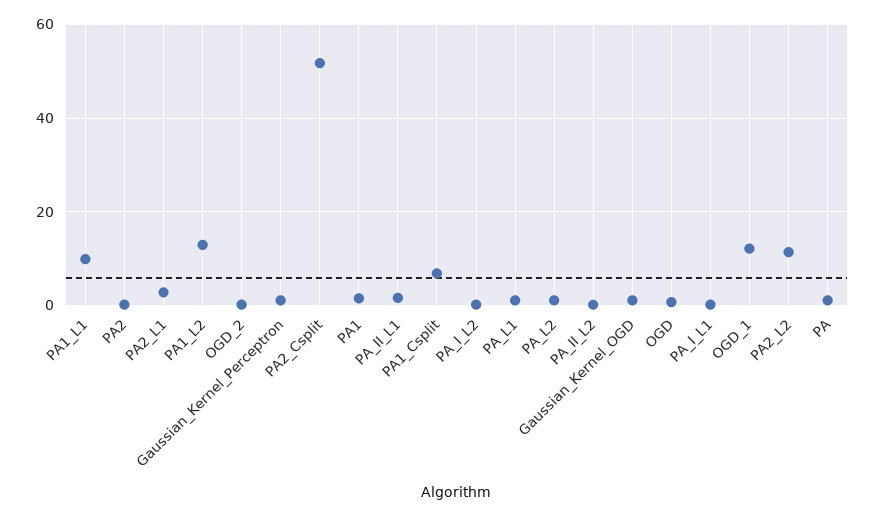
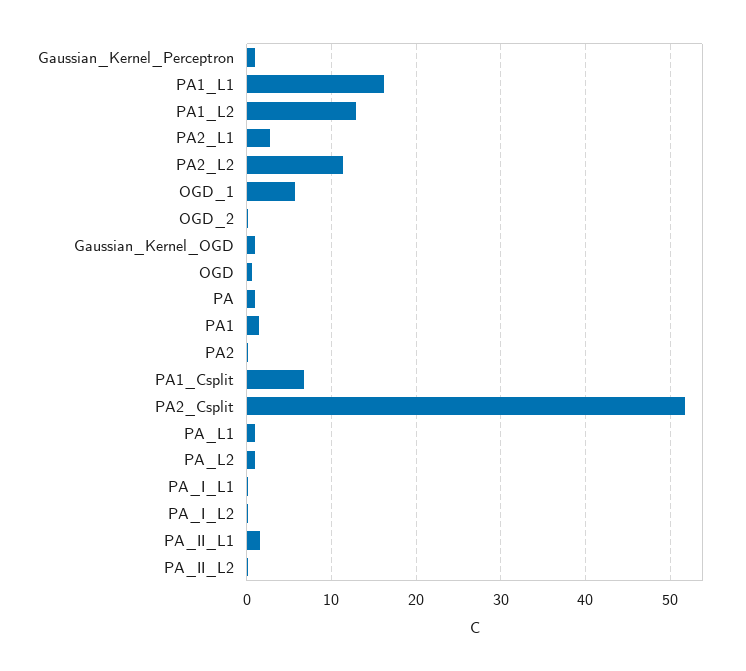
PA1_L1: 10 -> 16
OGD_1: 12 -> 6

